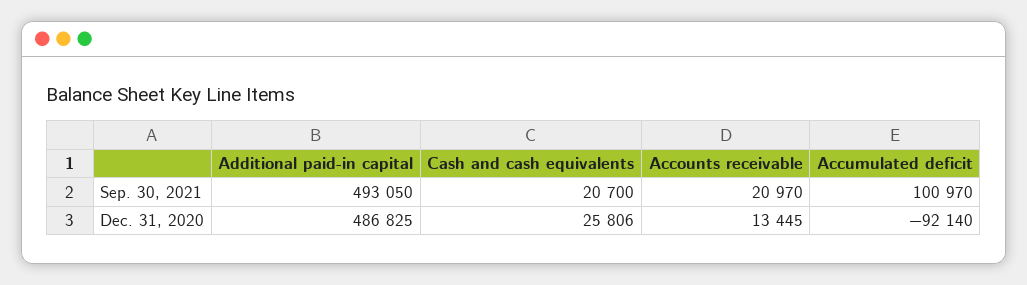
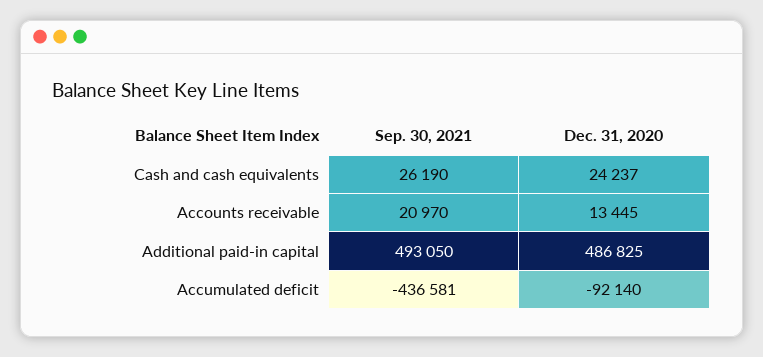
Cash and cash equivalents, Sep. 30, 2021: 20700 -> 26190
Accumulated deficit, Sep. 30, 2021: 100970 -> -436581
Cash and cash equivalents, Dec. 31, 2020: 25806 -> 24237

